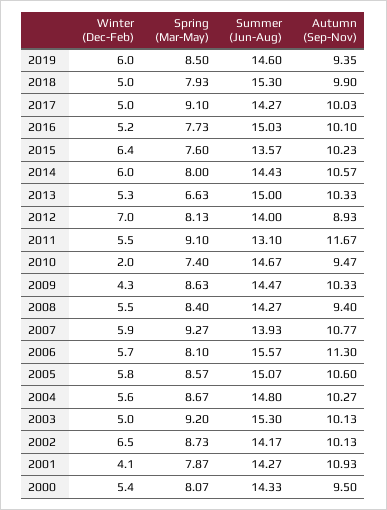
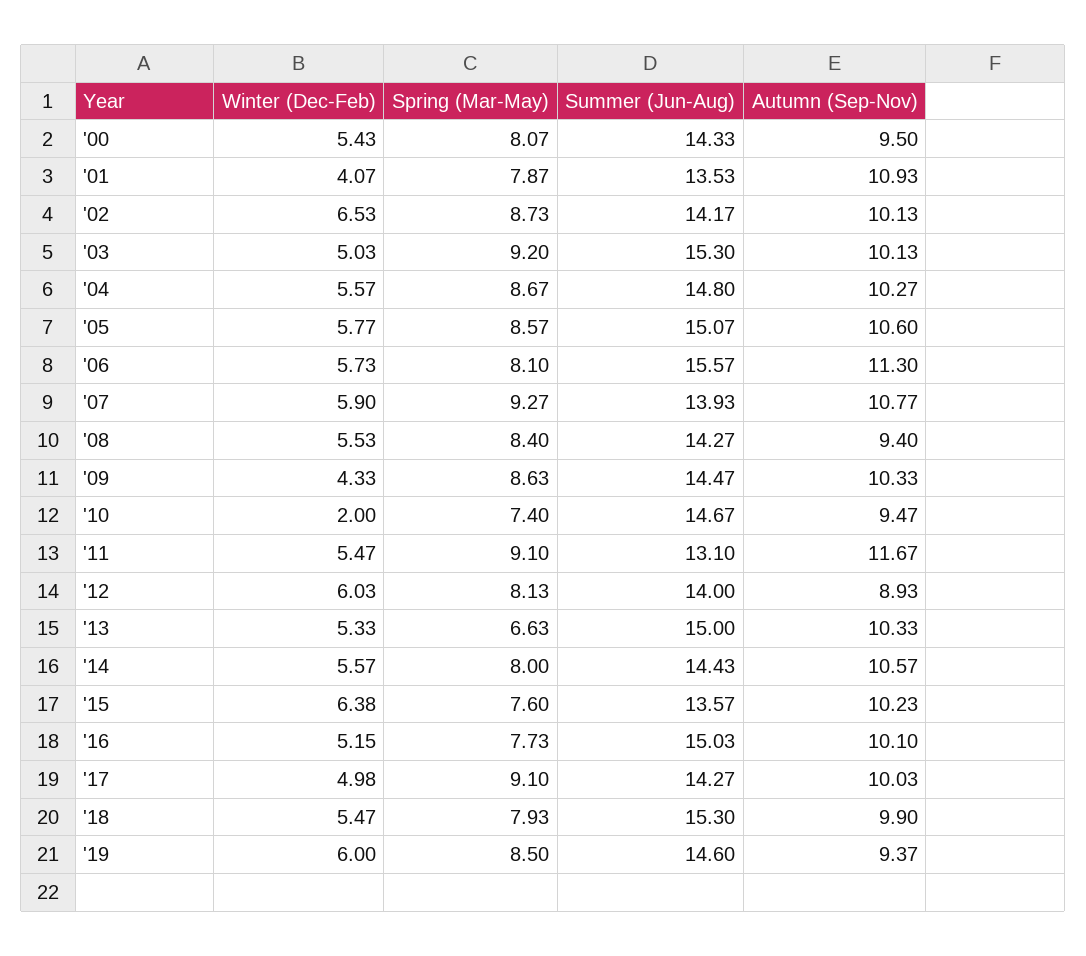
Autumn (Sep-Nov), 2019: 9.35 -> 9.37
Winter (Dec-Feb), 2018: 5 -> 5.47
Winter (Dec-Feb), 2014: 6 -> 5.57
Winter (Dec-Feb), 2012: 7 -> 6.03
Summer (Jun-Aug), 2001: 14.27 -> 13.53

